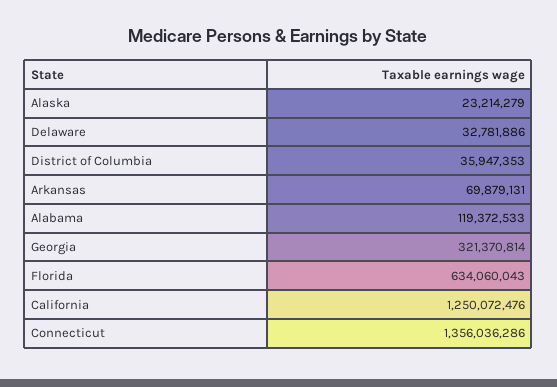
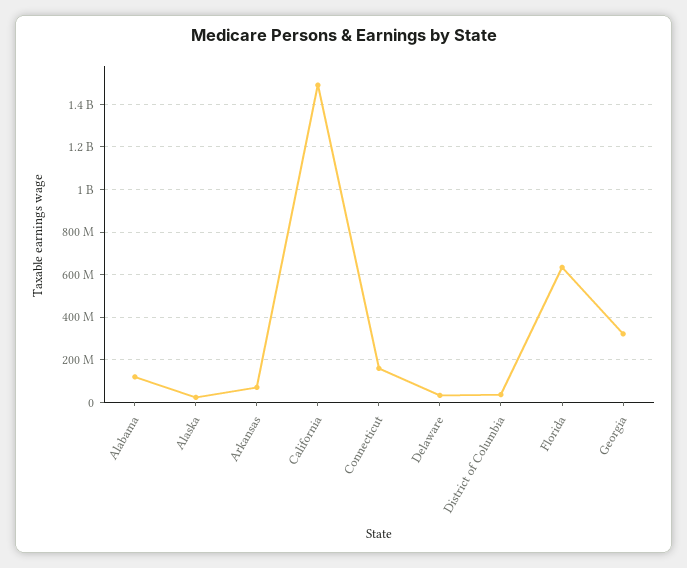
California: 1250072476 -> 1500000000
Connecticut: 1356036286 -> 150000000

